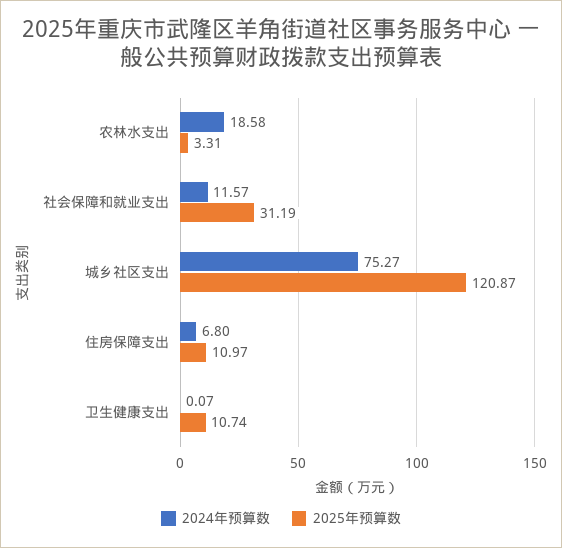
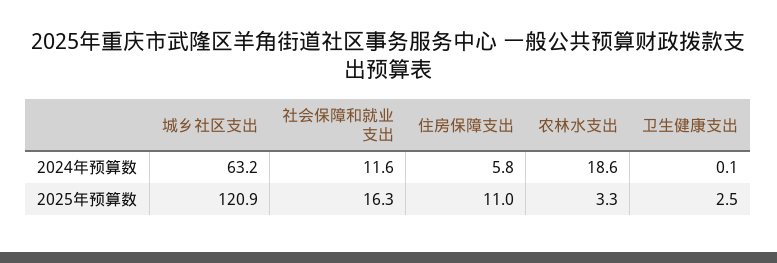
2025年预算数, 社会保障和就业支出: 31.19 -> 16.3
2024年预算数, 城乡社区支出: 75.27 -> 63.2
2024年预算数, 住房保障支出: 6.8 -> 5.8
2025年预算数, 卫生健康支出: 10.74 -> 2.5

